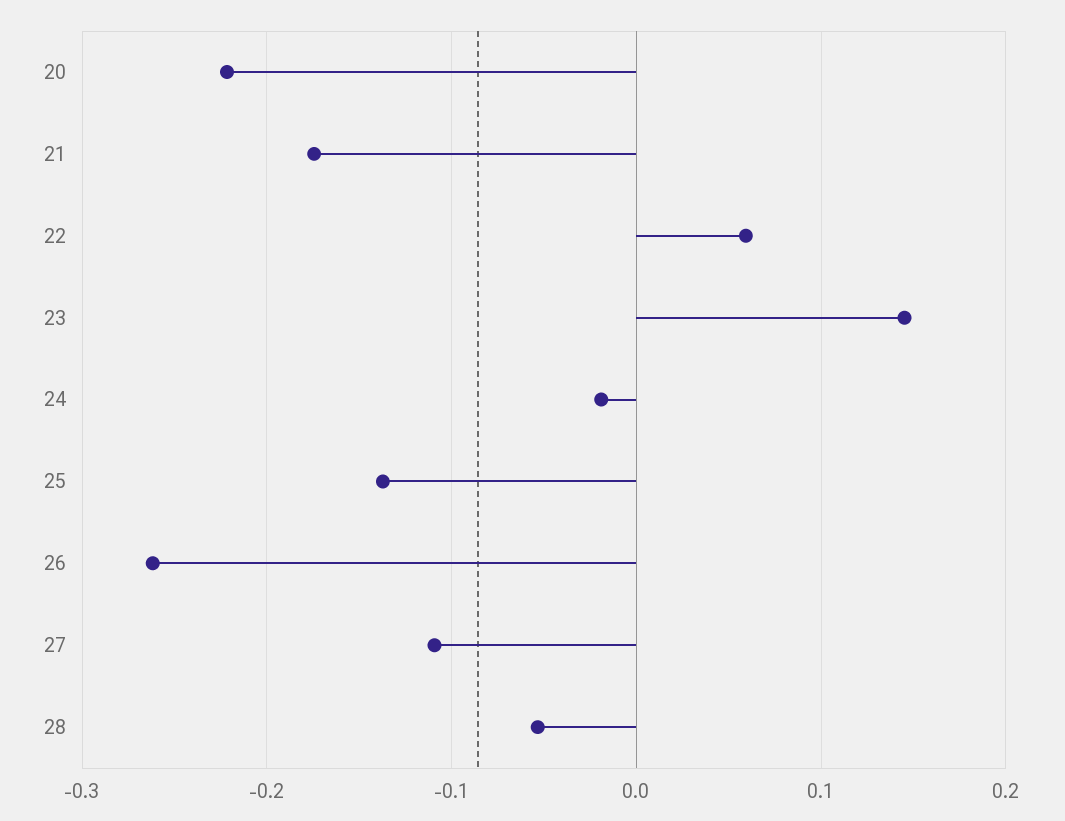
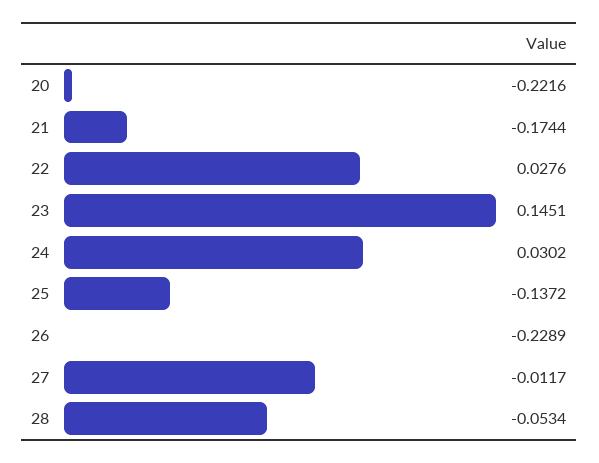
22: 0.06 -> 0.0276
24: -0.02 -> 0.0302
26: -0.26 -> -0.2289
27: -0.11 -> -0.0117

